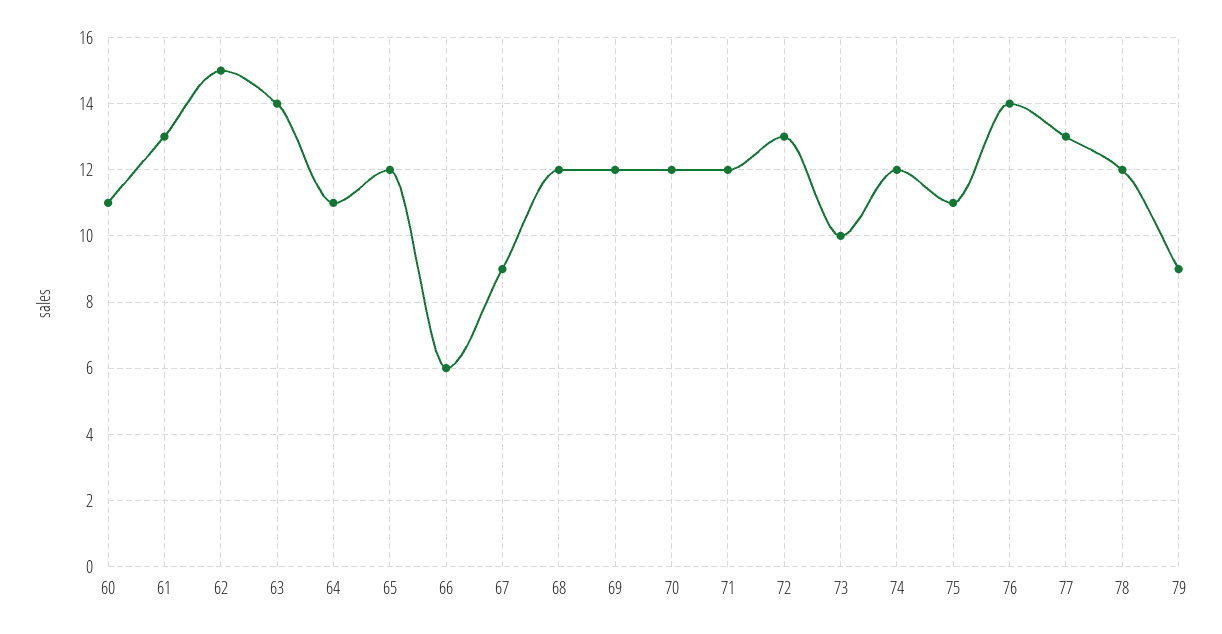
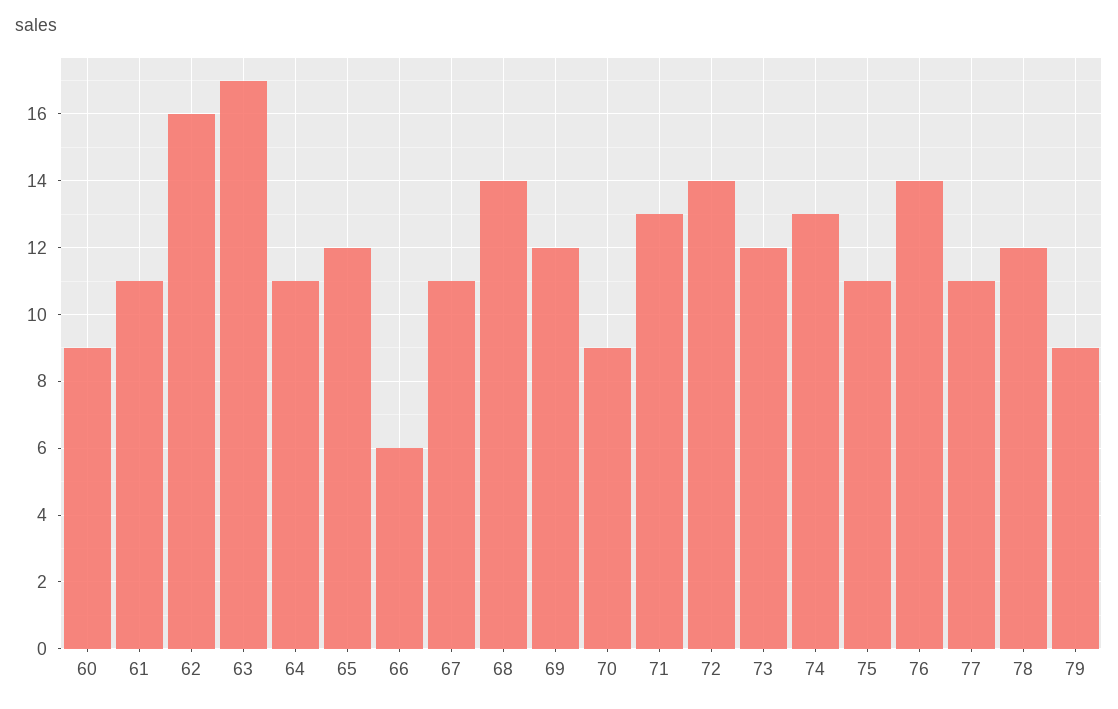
60: 11 -> 9
61: 13 -> 11
62: 15 -> 16
63: 14 -> 17
67: 9 -> 11
68: 12 -> 14
70: 12 -> 9
71: 12 -> 13
72: 13 -> 14
73: 10 -> 12
74: 12 -> 13
77: 13 -> 11

